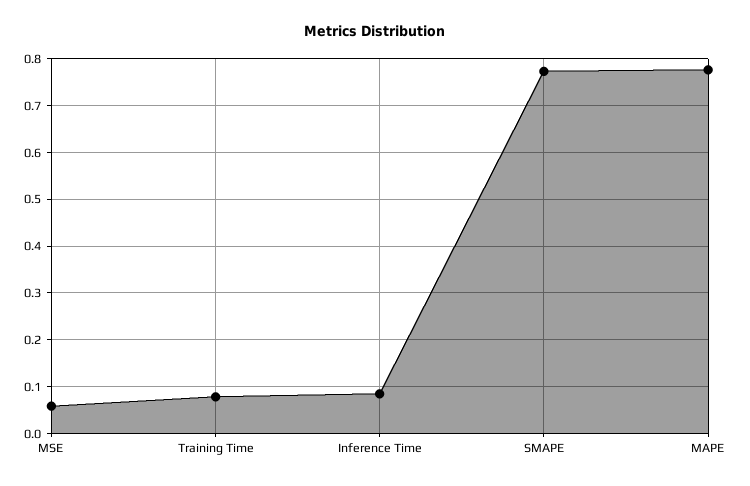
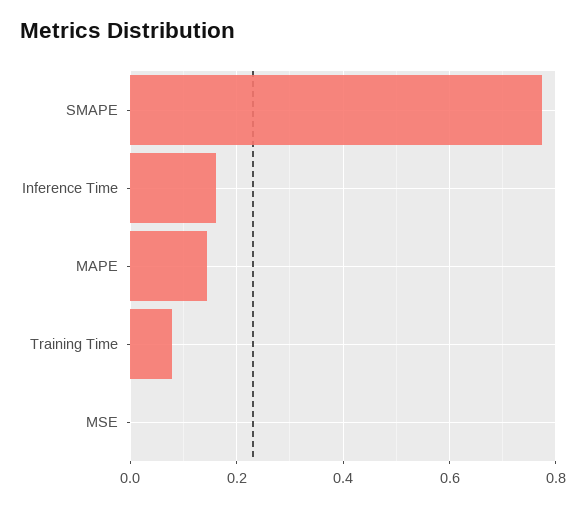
MSE: 0.06 -> 0
Inference Time: 0.08 -> 0.16
MAPE: 0.78 -> 0.14

